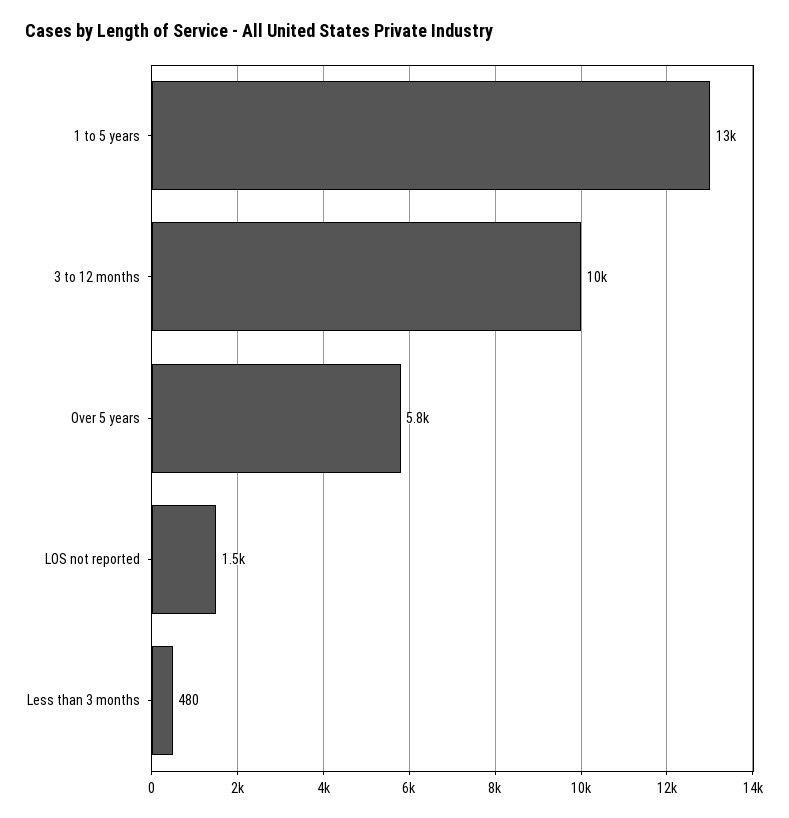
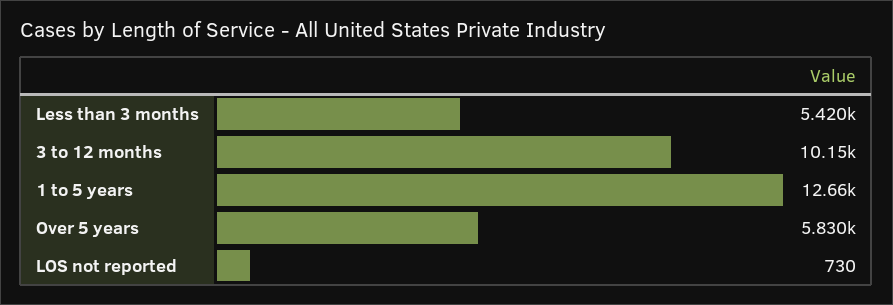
LOS not reported: 1500 -> 730
Less than 3 months: 480 -> 5420

